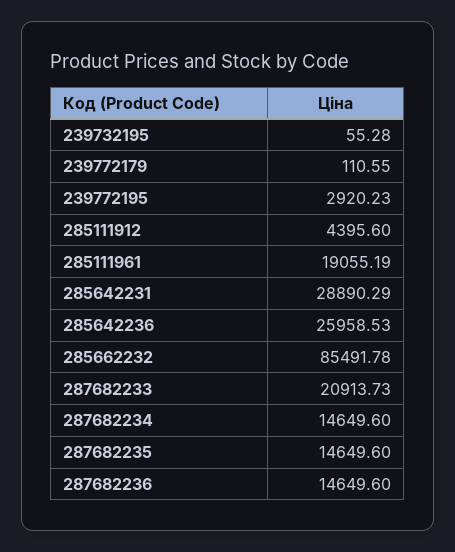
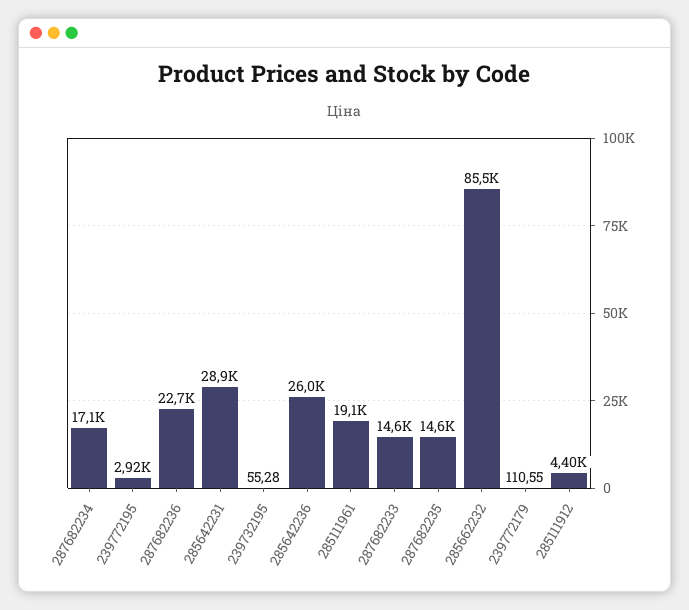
287682233: 20913.73 -> 14600
287682234: 14649.6 -> 17100
287682236: 14649.6 -> 22700

